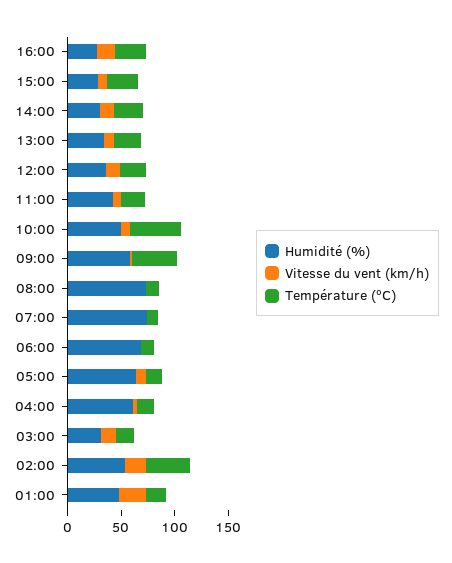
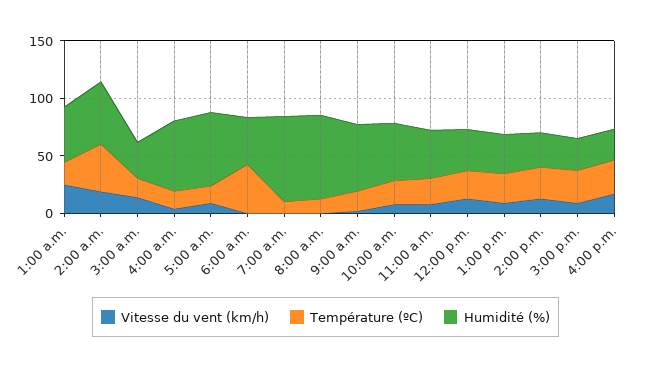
Température (ºC), 10:00: 50 -> 20
Température (ºC), 09:00: 40 -> 20
Humidité (%), 06:00: 70 -> 40
Température (ºC), 06:00: 10 -> 40

